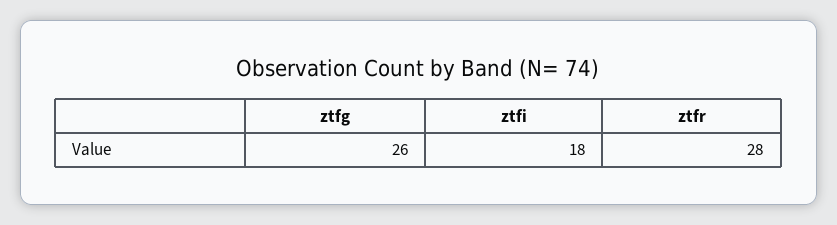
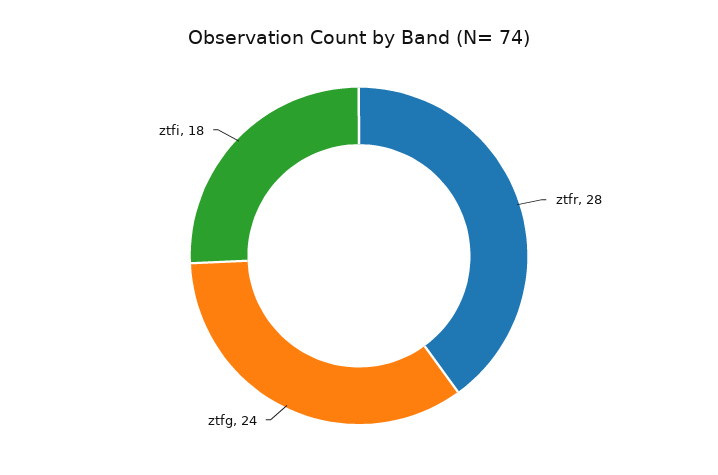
ztfg: 26 -> 24

